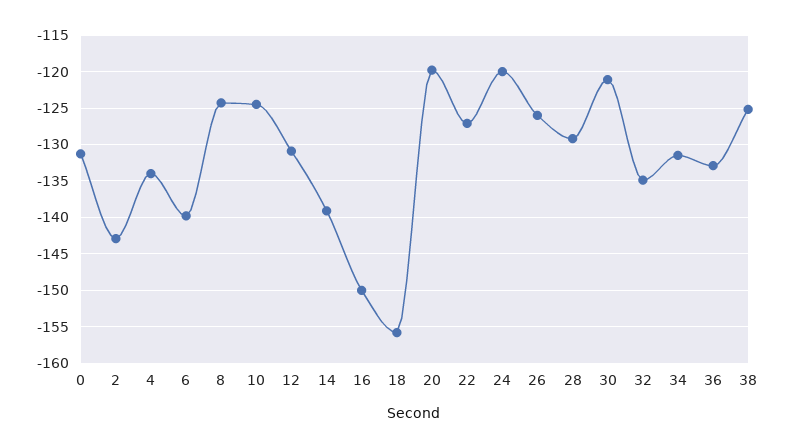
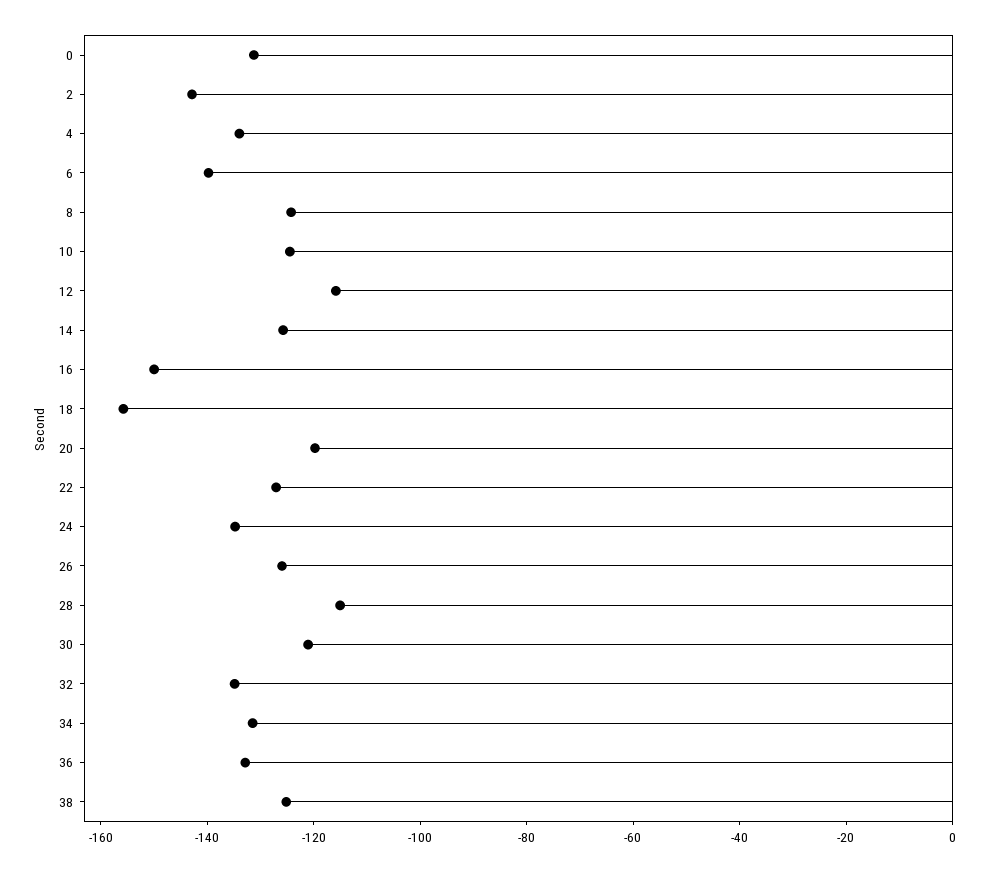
12: -131 -> -115
14: -139 -> -125
24: -120 -> -135
28: -129 -> -115

